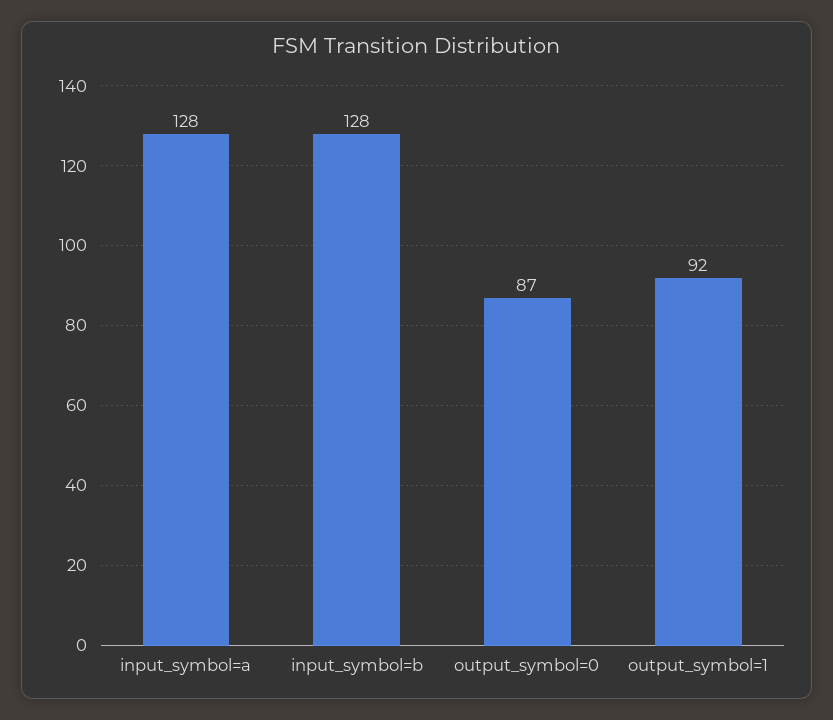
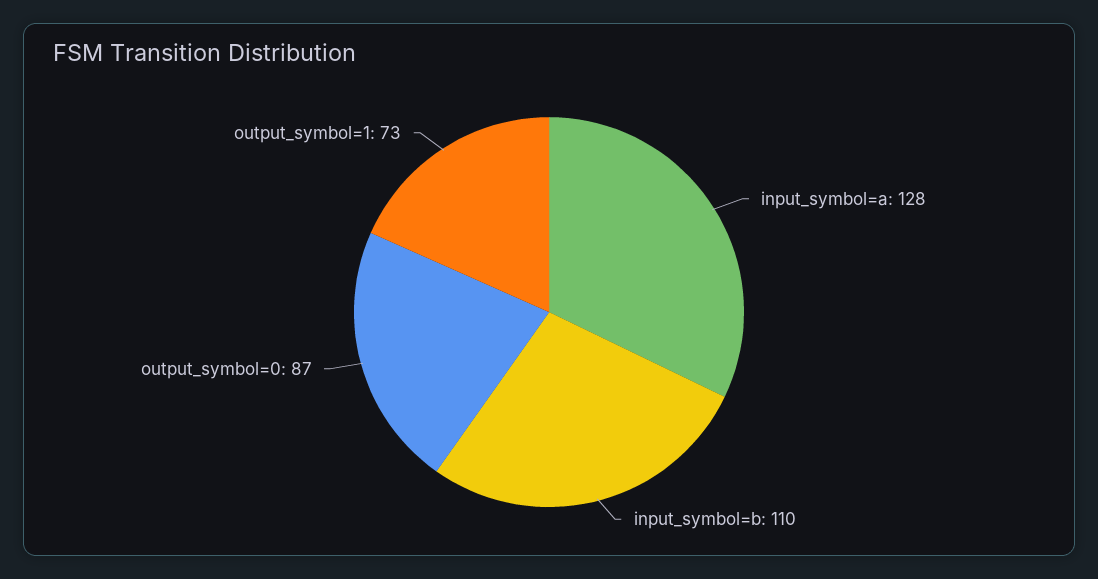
input_symbol=b: 128 -> 110
output_symbol=1: 92 -> 73

